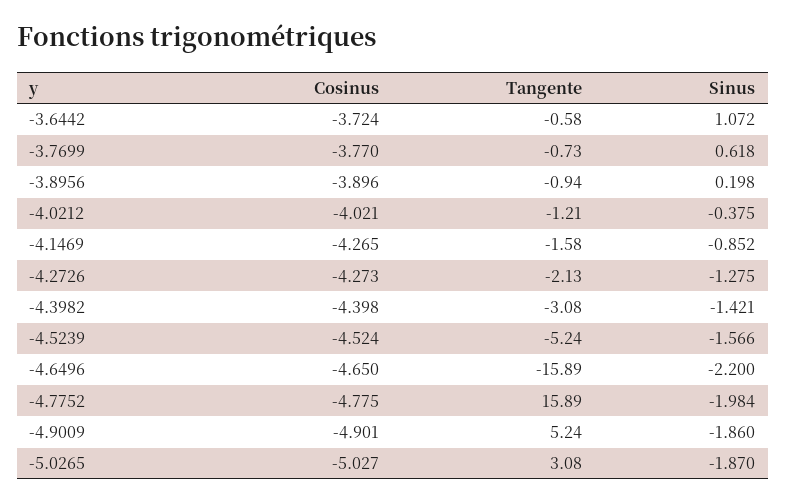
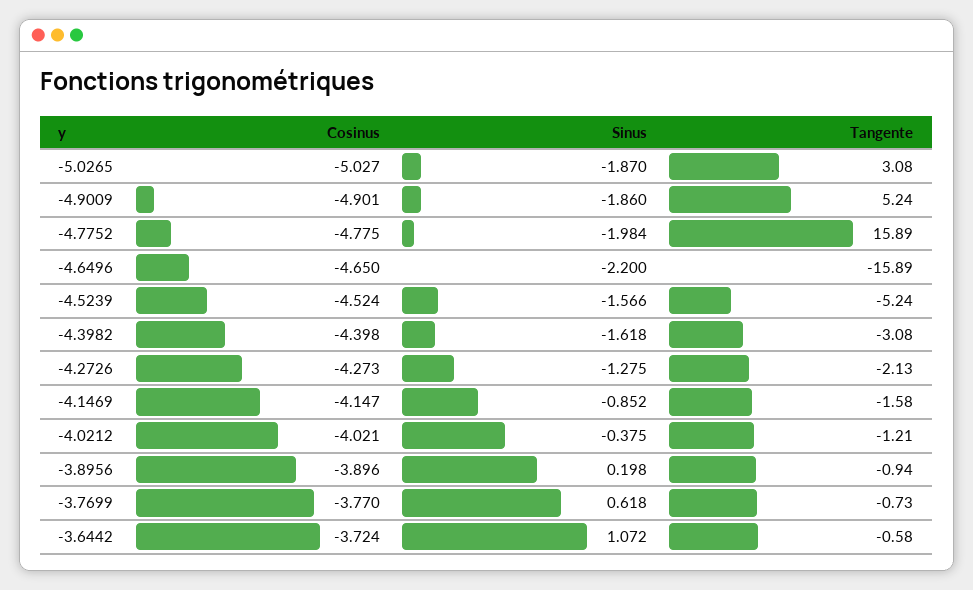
Cosinus, -4.1469: -4.265 -> -4.147
Sinus, -4.3982: -1.421 -> -1.618

